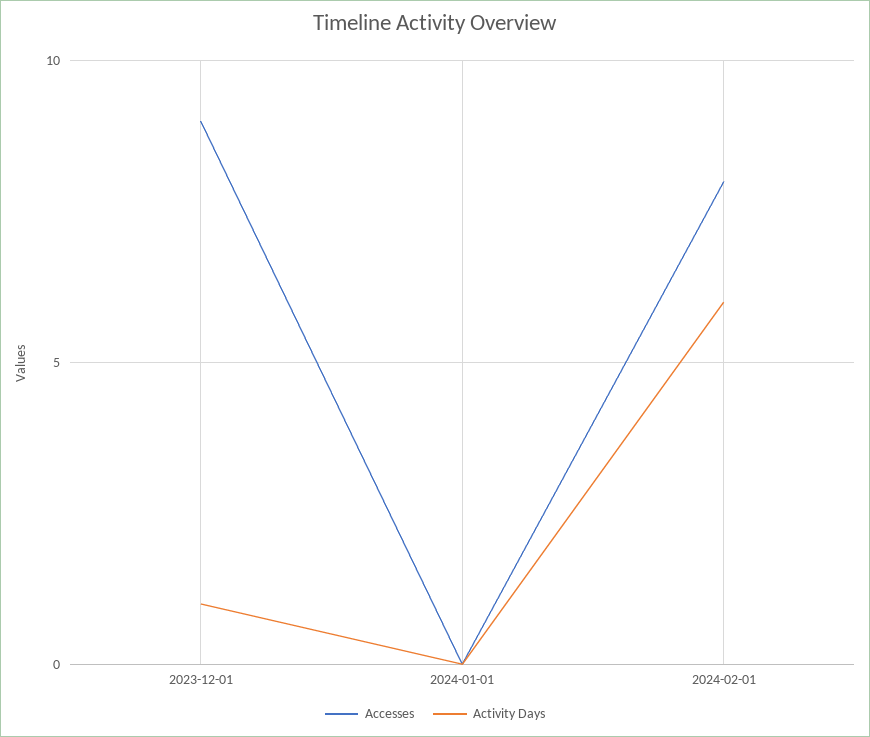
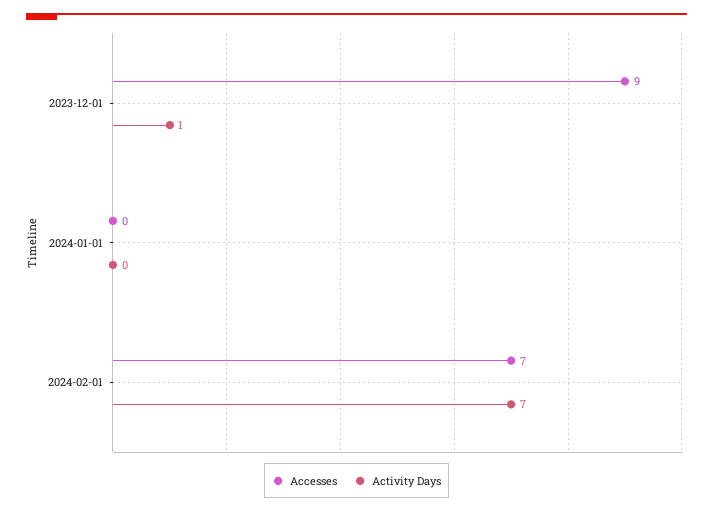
Accesses, 2024-02-01: 8 -> 7
Activity Days, 2024-02-01: 6 -> 7

